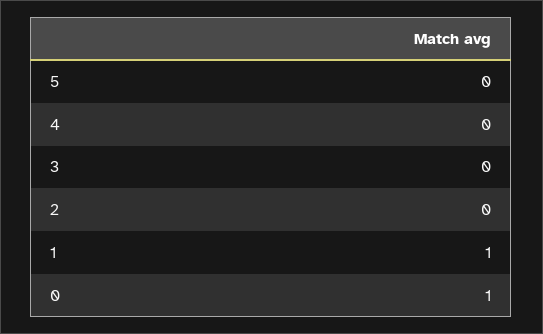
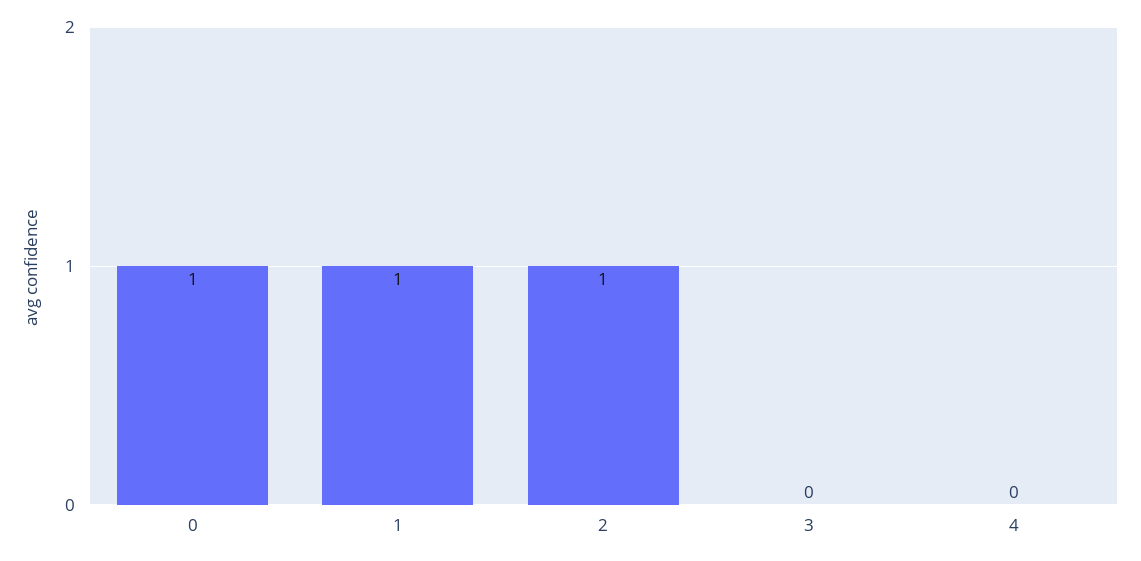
5: 0 -> none
2: 0 -> 1

